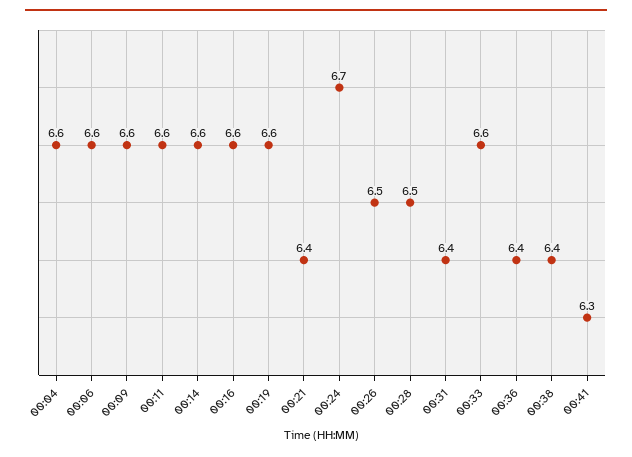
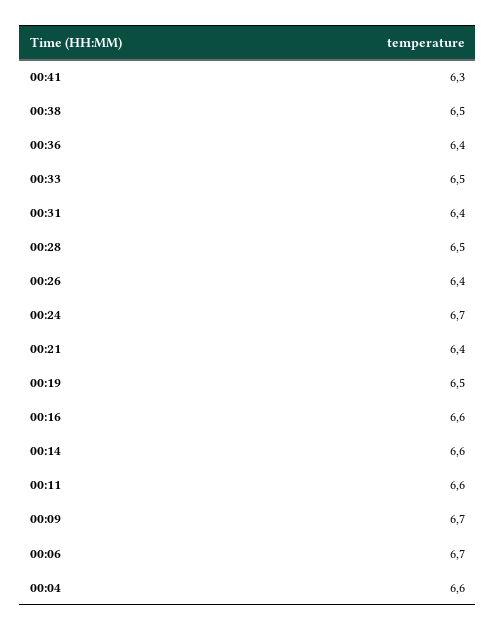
00:06: 6.6 -> 6.7
00:09: 6.6 -> 6.7
00:19: 6.6 -> 6.5
00:26: 6.5 -> 6.4
00:33: 6.6 -> 6.5
00:38: 6.4 -> 6.5

